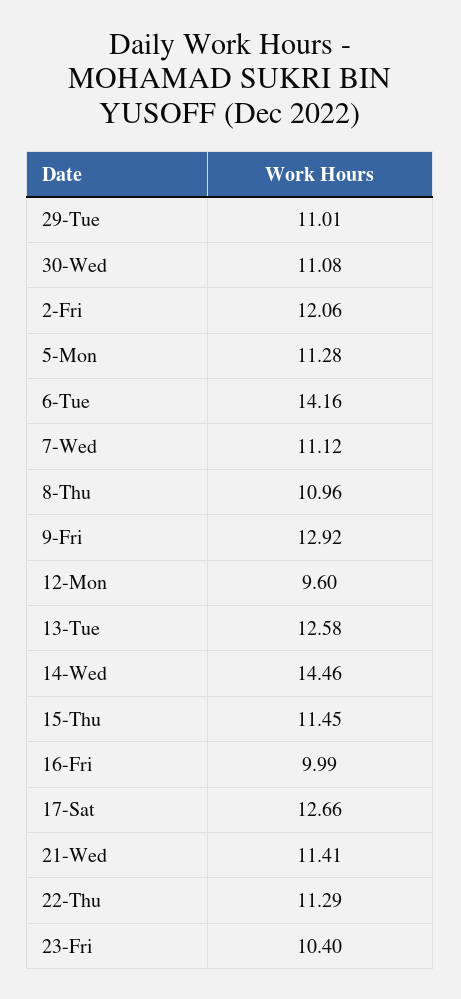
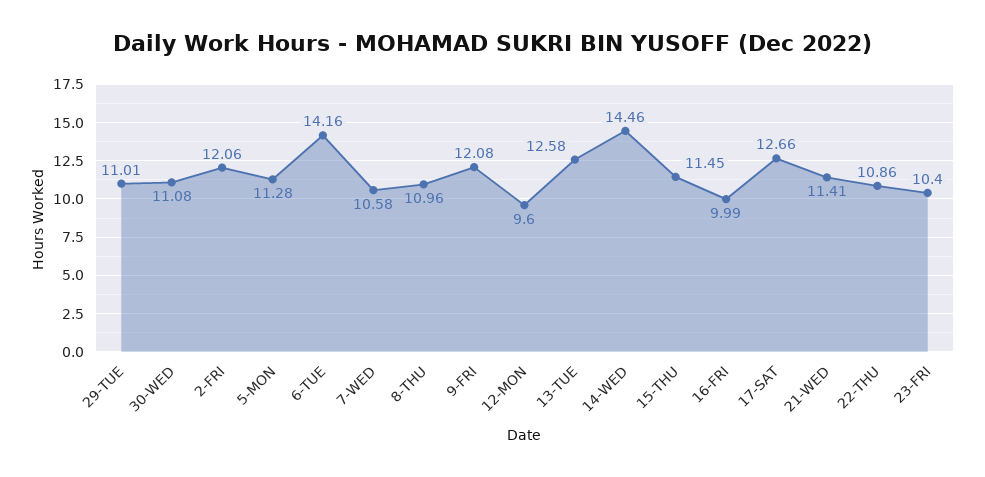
7-Wed: 11.12 -> 10.58
9-Fri: 12.92 -> 12.08
22-Thu: 11.29 -> 10.86

